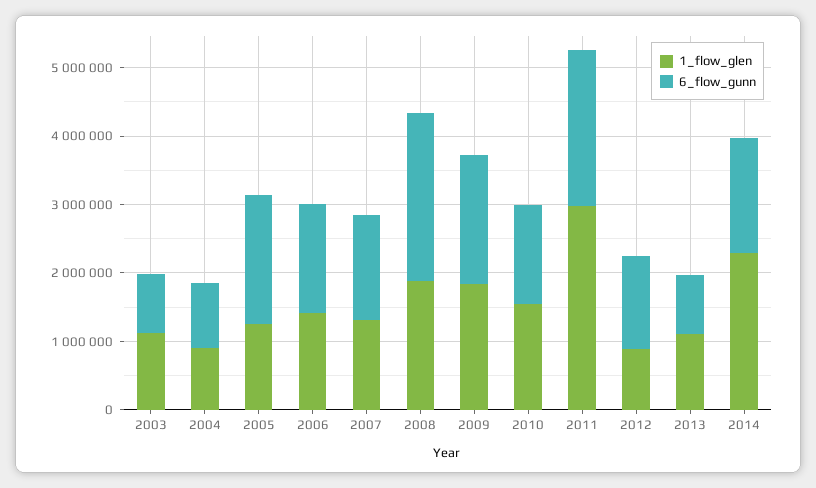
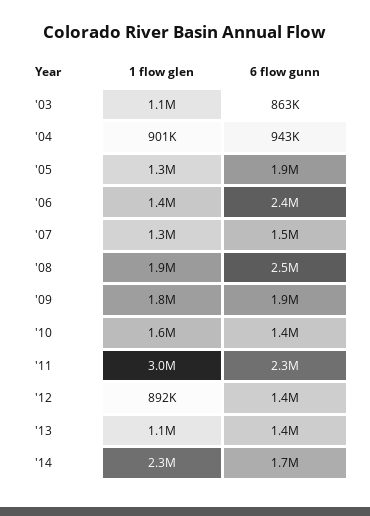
6_flow_gunn, 2006: 1600000 -> 2400000
6_flow_gunn, 2013: 800000 -> 1400000

